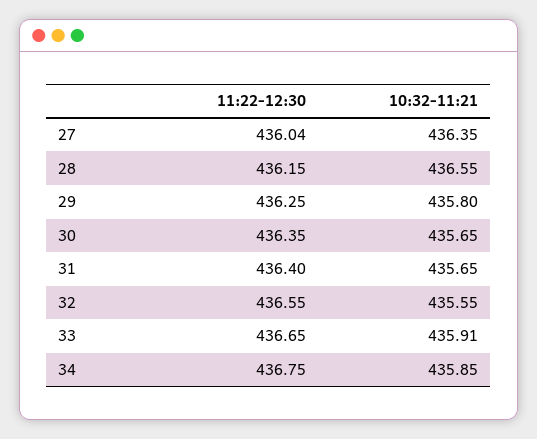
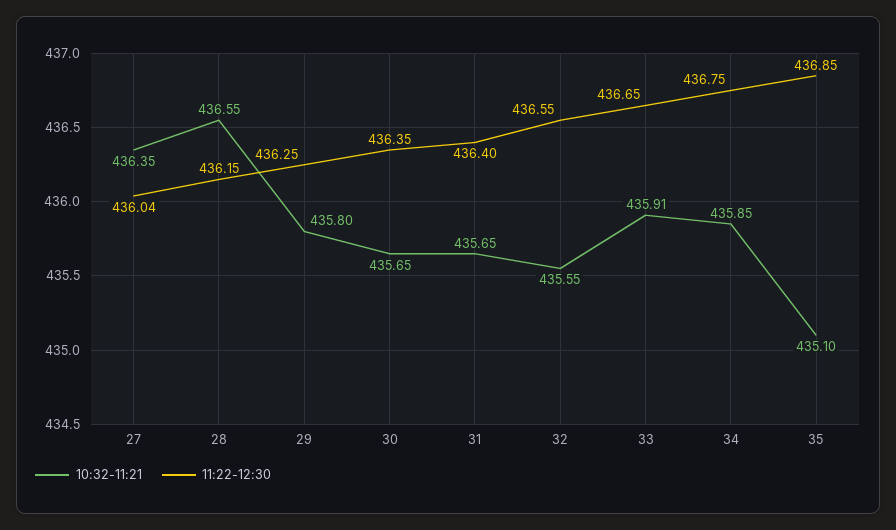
10:32-11:21, 35: none -> 435.1
11:22-12:30, 35: none -> 436.85

